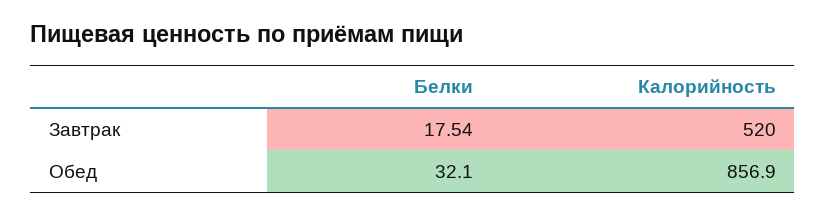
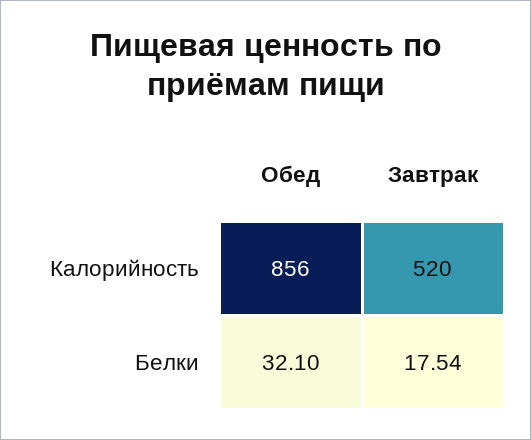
Калорийность, Обед: 856.9 -> 856

